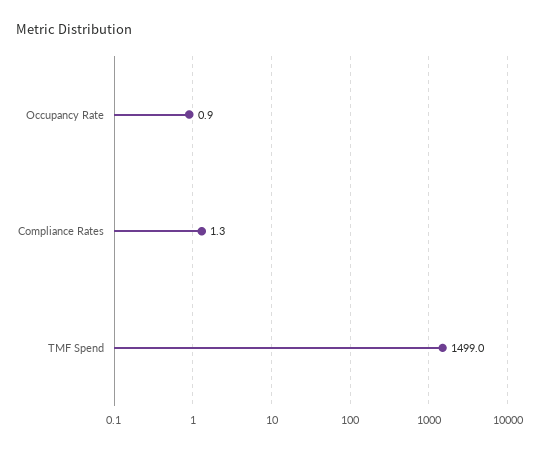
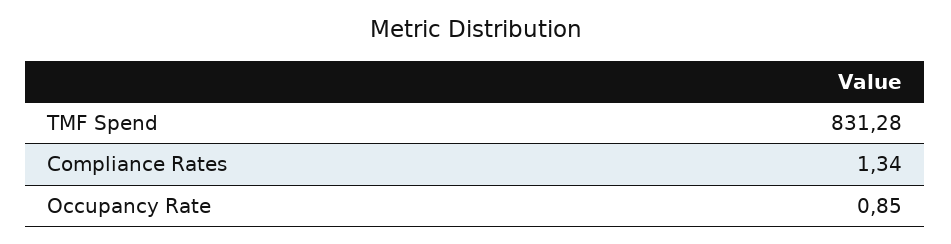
TMF Spend: 1499 -> 831.28

